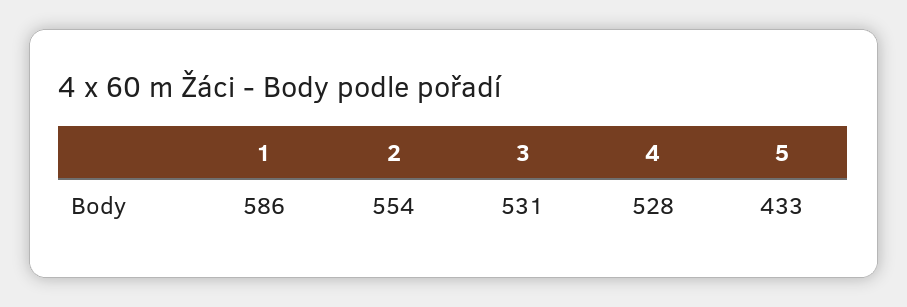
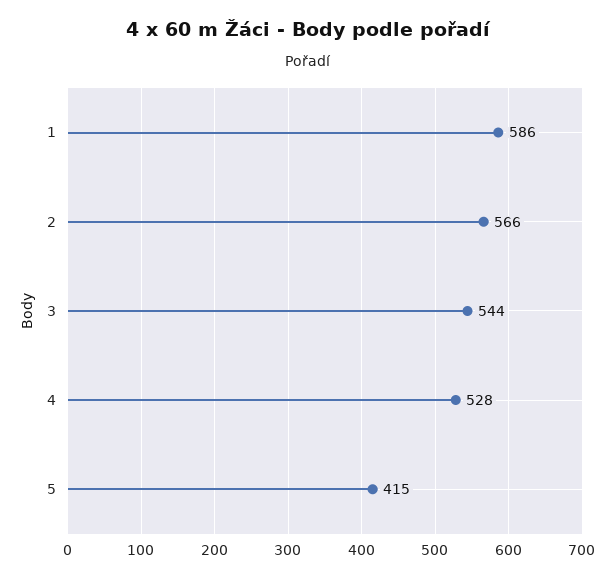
2: 554 -> 566
3: 531 -> 544
5: 433 -> 415

